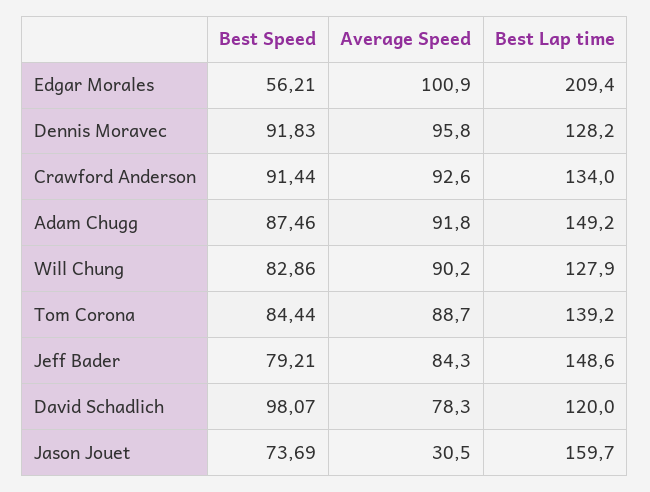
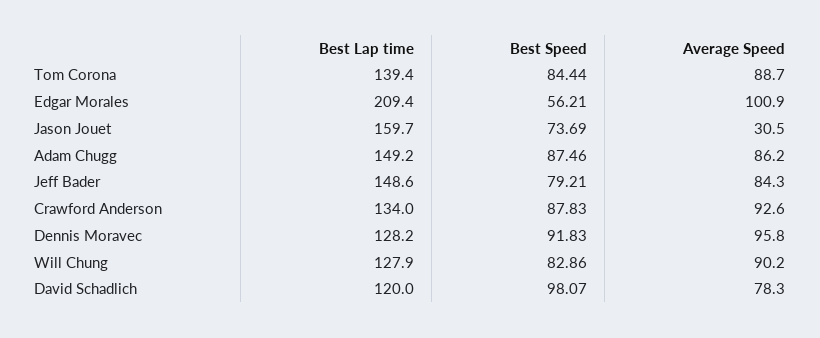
Best Speed, Crawford Anderson: 91.44 -> 87.83
Average Speed, Adam Chugg: 91.8 -> 86.2
Best Lap time, Tom Corona: 139.2 -> 139.4

